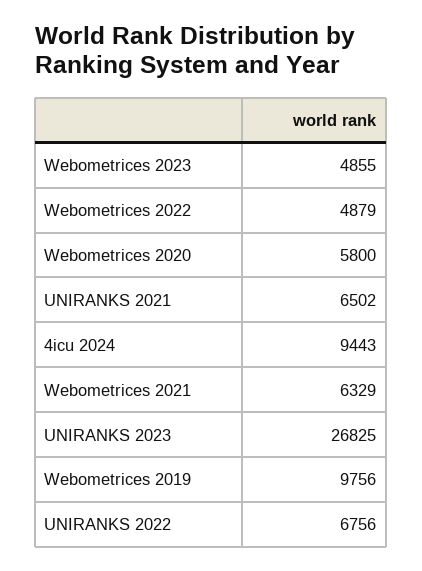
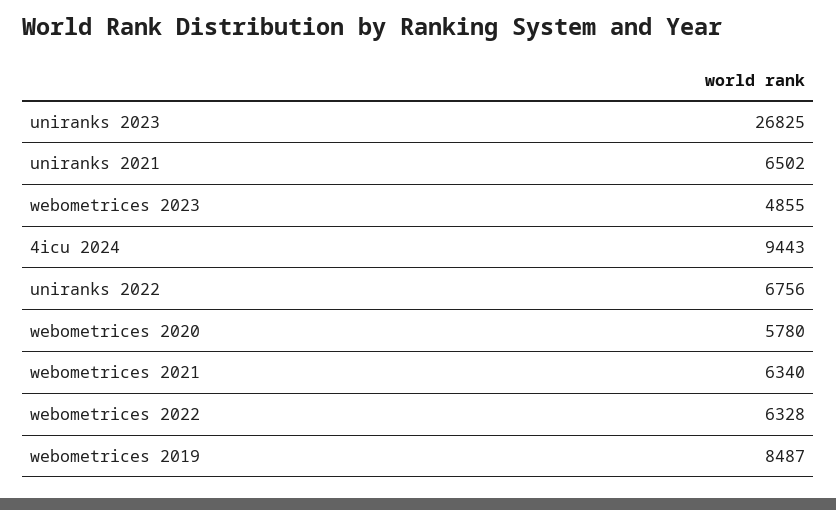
Webometrices 2022: 4879 -> 6328
Webometrices 2020: 5800 -> 5780
Webometrices 2021: 6329 -> 6340
Webometrices 2019: 9756 -> 8487

